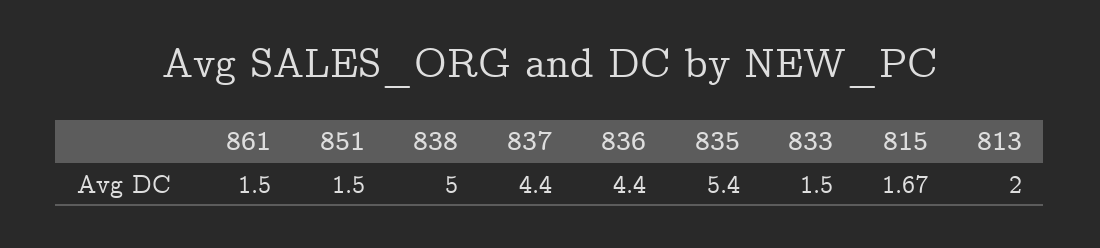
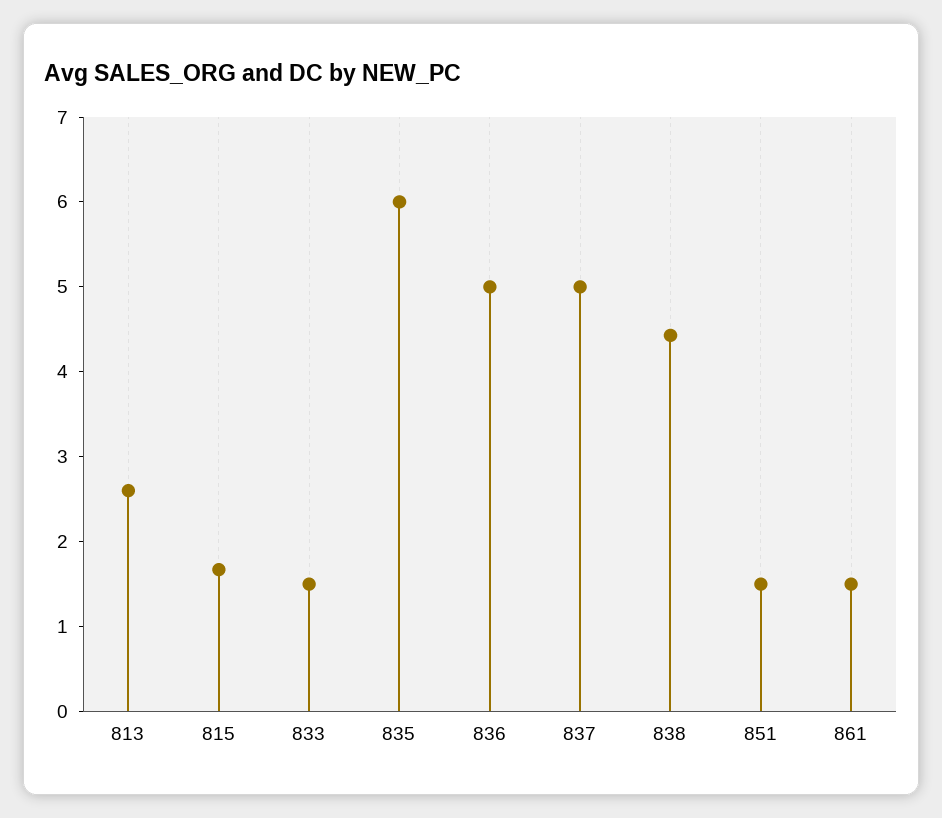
838: 5 -> 4.4
837: 4.4 -> 5
836: 4.4 -> 5
835: 5.4 -> 6
813: 2 -> 2.6

